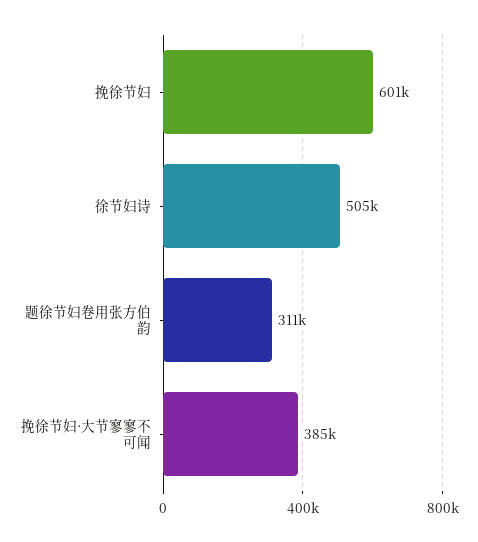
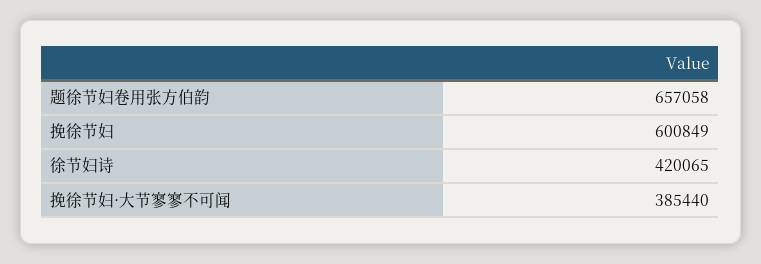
徐节妇诗: 505000 -> 420065
题徐节妇卷用张方伯韵: 311000 -> 657058

